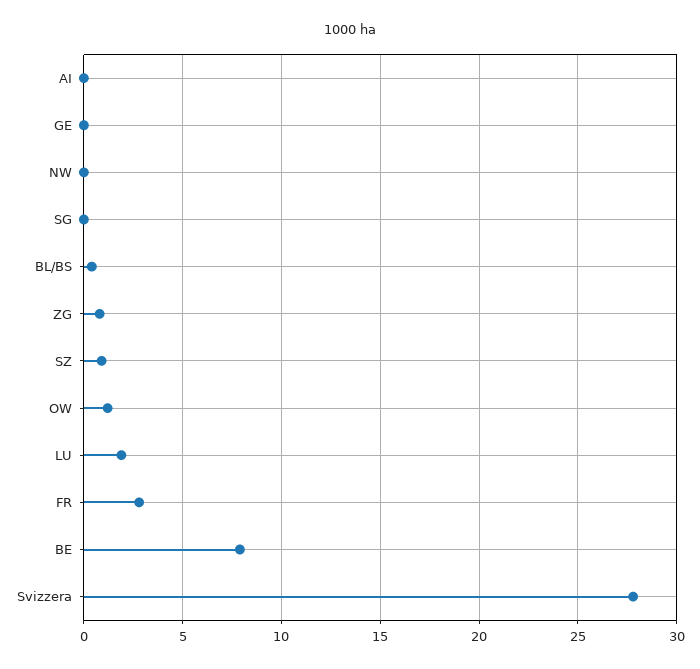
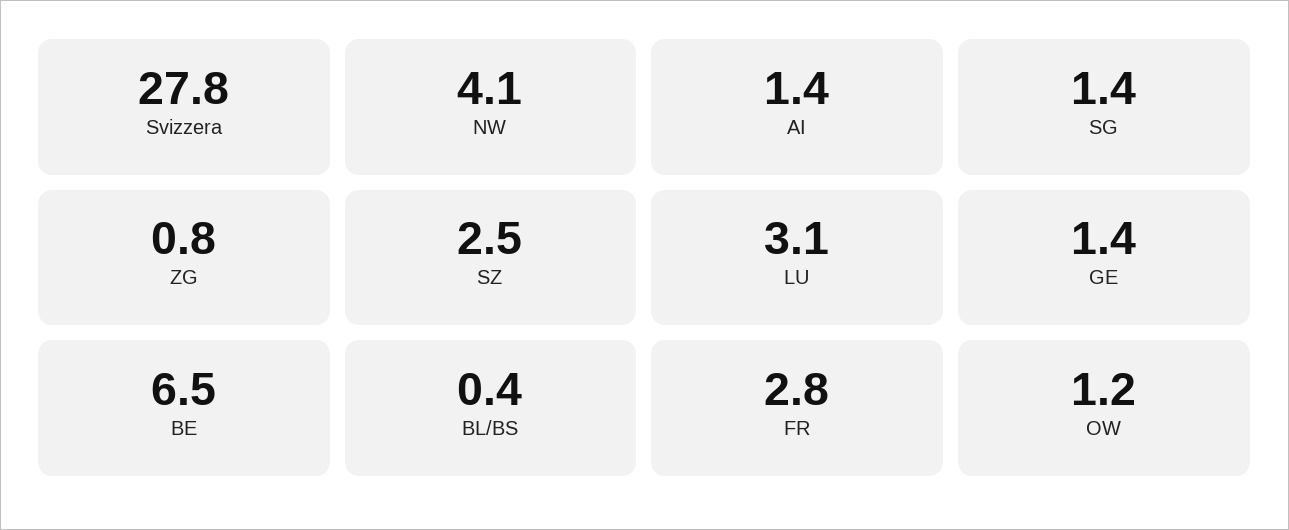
AI: 0 -> 1.4
GE: 0 -> 1.4
NW: 0 -> 4.1
SG: 0 -> 1.4
SZ: 1 -> 2.5
LU: 2 -> 3.1
BE: 8 -> 6.5

